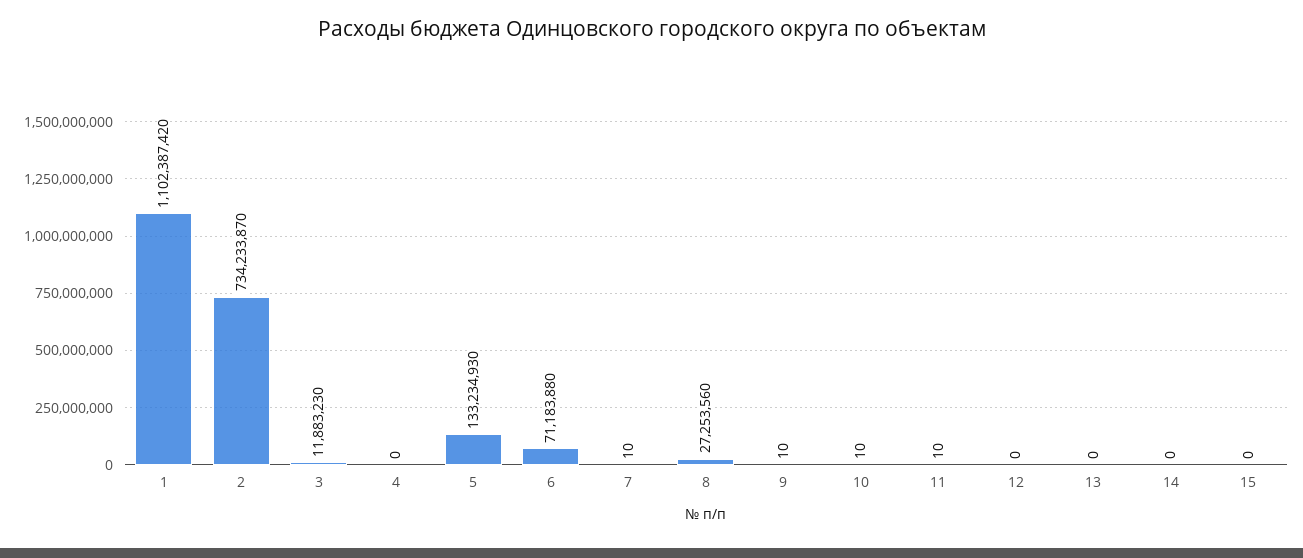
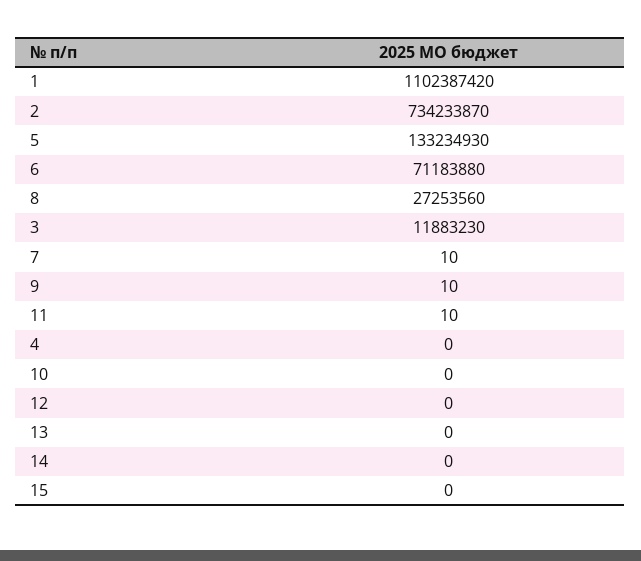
10: 10 -> 0

